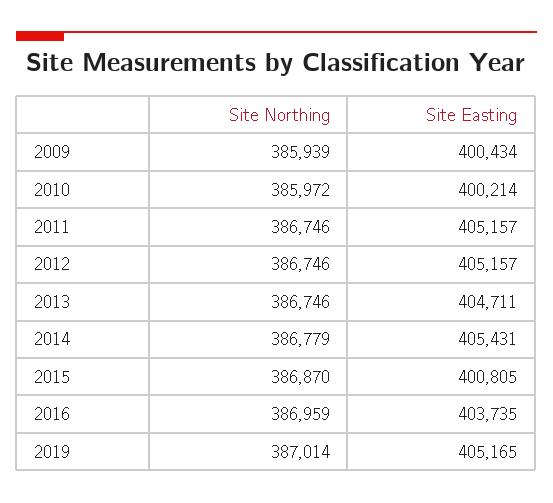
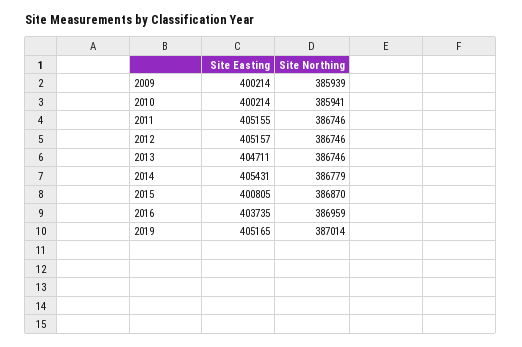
Site Easting, 2009: 400434 -> 400214
Site Northing, 2010: 385972 -> 385941
Site Easting, 2011: 405157 -> 405155

